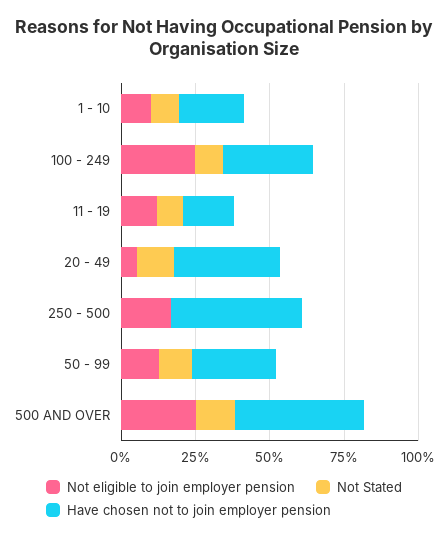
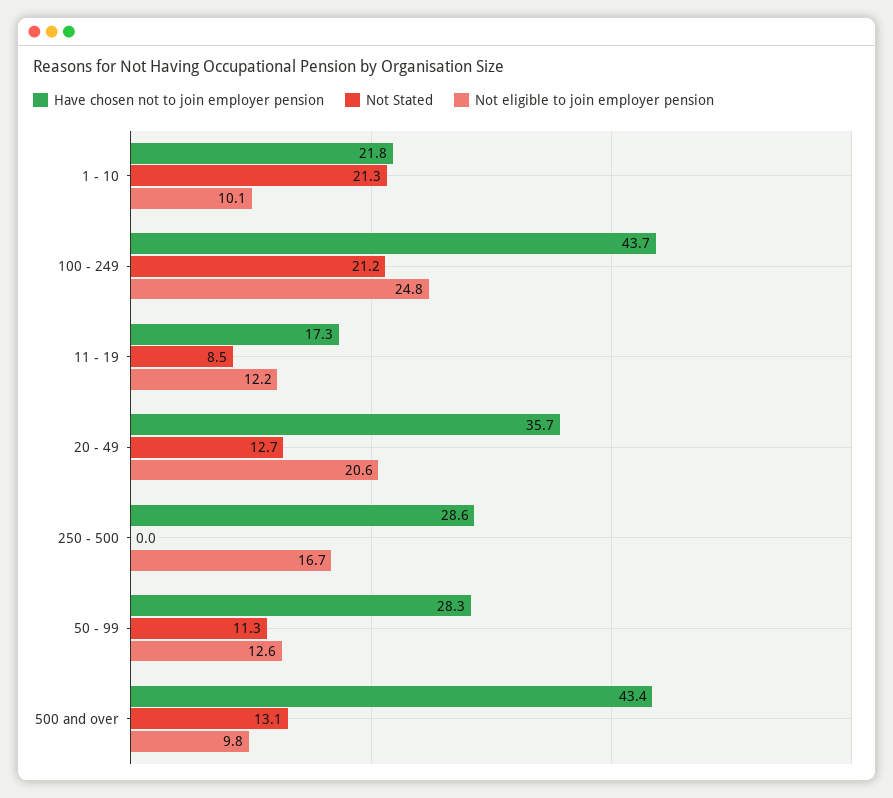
Not Stated, 1 - 10: 10 -> 21.3
Not Stated, 100 - 249: 10 -> 21.2
Have chosen not to join employer pension, 100 - 249: 30 -> 43.7
Not eligible to join employer pension, 20 - 49: 5 -> 20.6
Have chosen not to join employer pension, 250 - 500: 45 -> 28.6
Not eligible to join employer pension, 500 AND OVER: 25 -> 9.8

